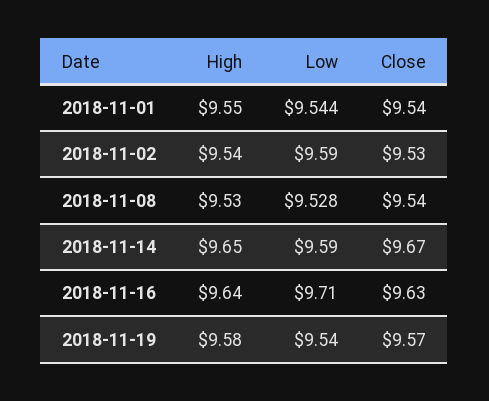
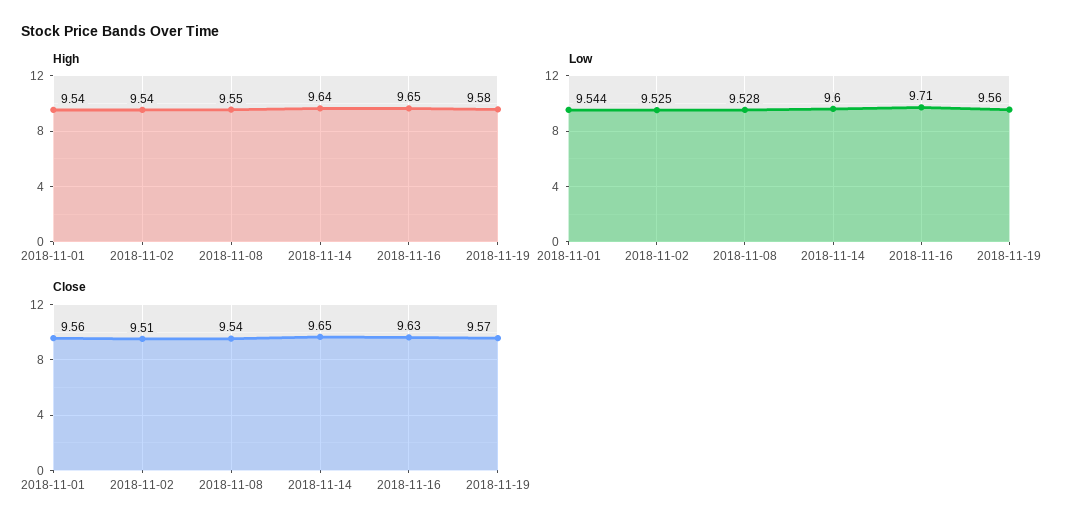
High, 2018-11-01: 9.55 -> 9.54
Close, 2018-11-01: 9.54 -> 9.56
Low, 2018-11-02: 9.59 -> 9.525
Close, 2018-11-02: 9.53 -> 9.51
High, 2018-11-08: 9.53 -> 9.55
High, 2018-11-14: 9.65 -> 9.64
Low, 2018-11-14: 9.59 -> 9.6
Close, 2018-11-14: 9.67 -> 9.65
High, 2018-11-16: 9.64 -> 9.65
Low, 2018-11-19: 9.54 -> 9.56

